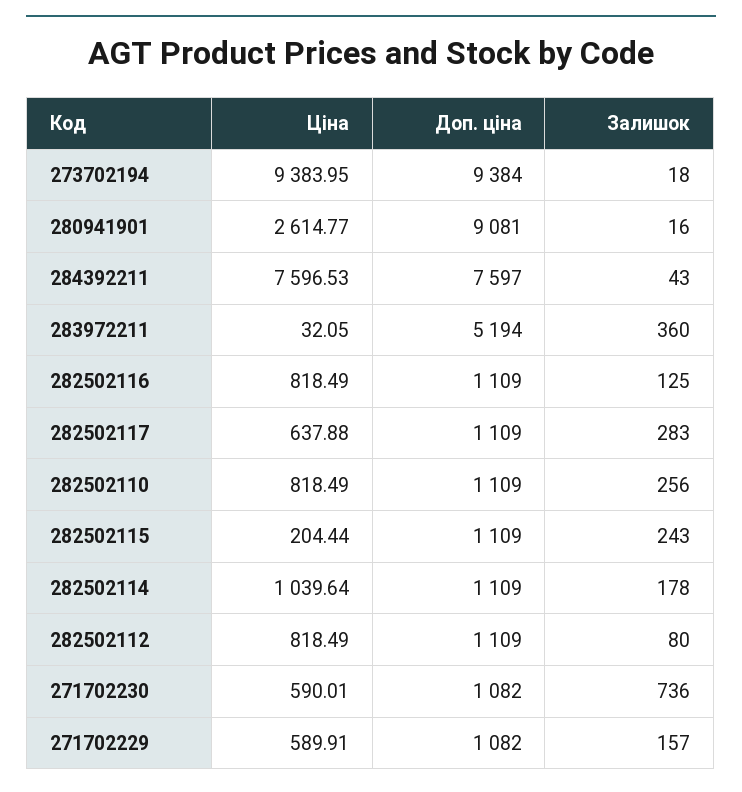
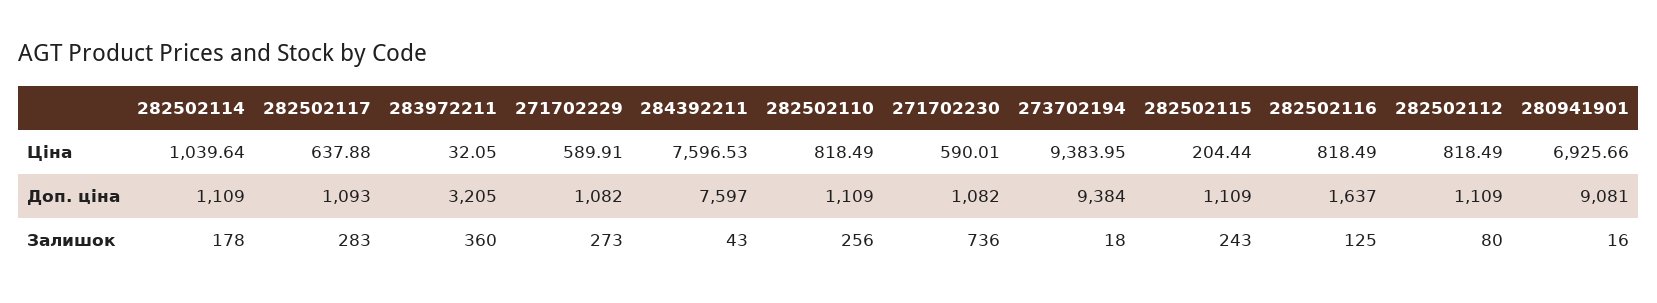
Ціна, 280941901: 2614.77 -> 6925.66
Доп. ціна, 283972211: 5194 -> 3205
Доп. ціна, 282502116: 1109 -> 1637
Доп. ціна, 282502117: 1109 -> 1093
Залишок, 271702229: 157 -> 273

